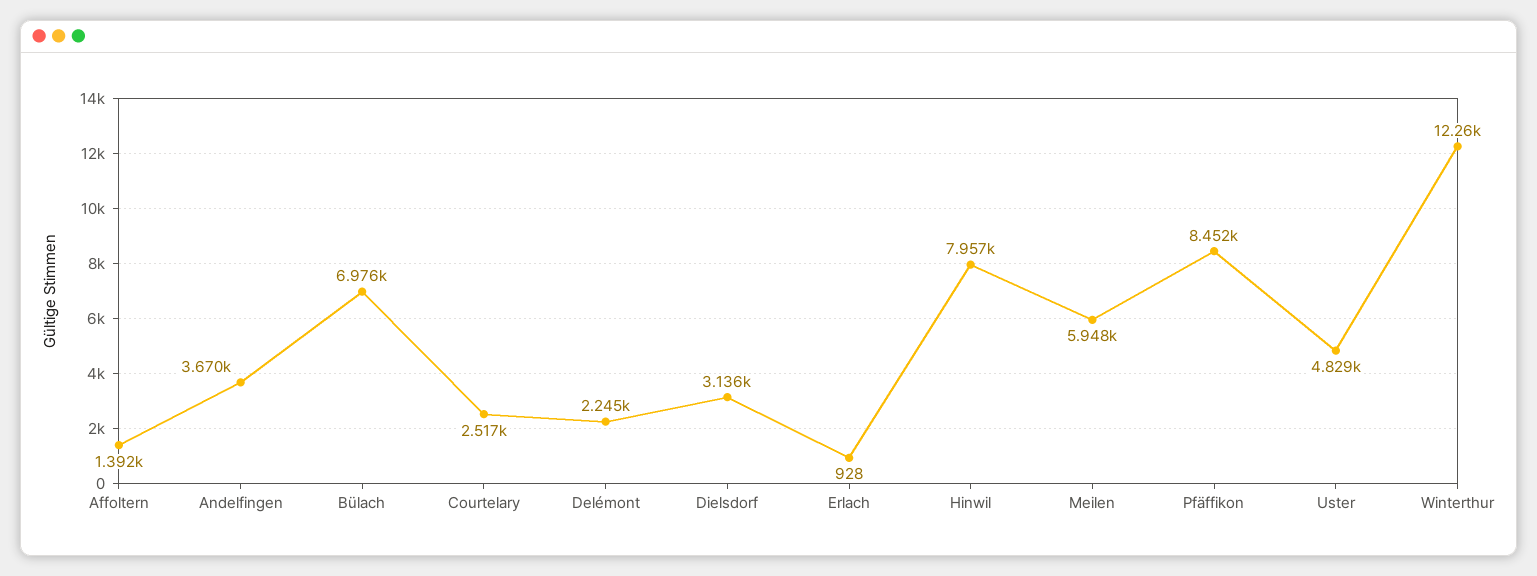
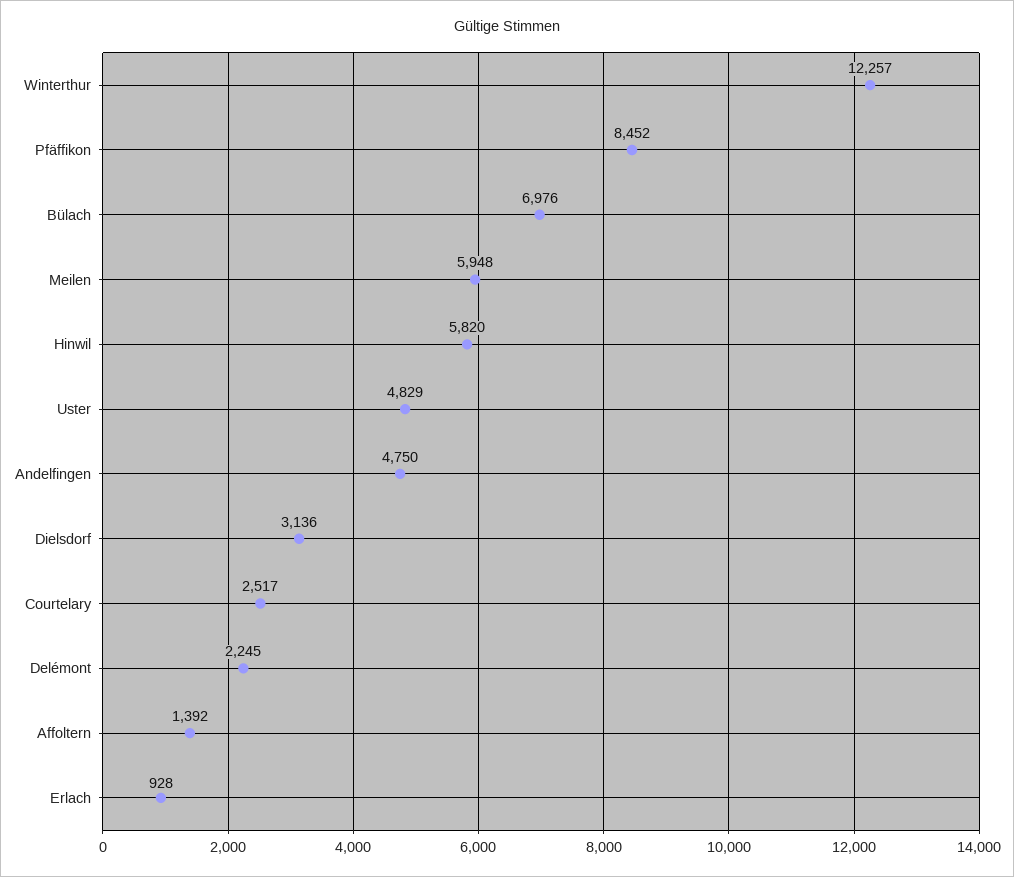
Andelfingen: 3670 -> 4750
Hinwil: 7957 -> 5820

